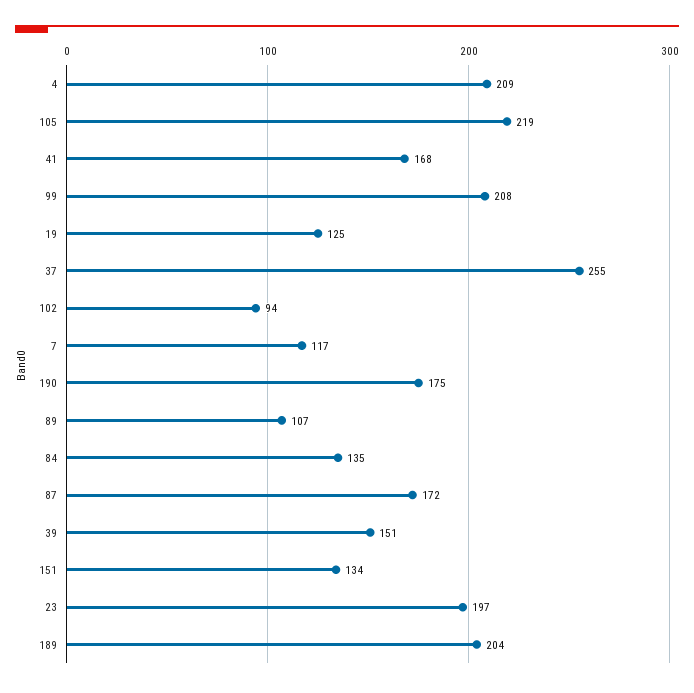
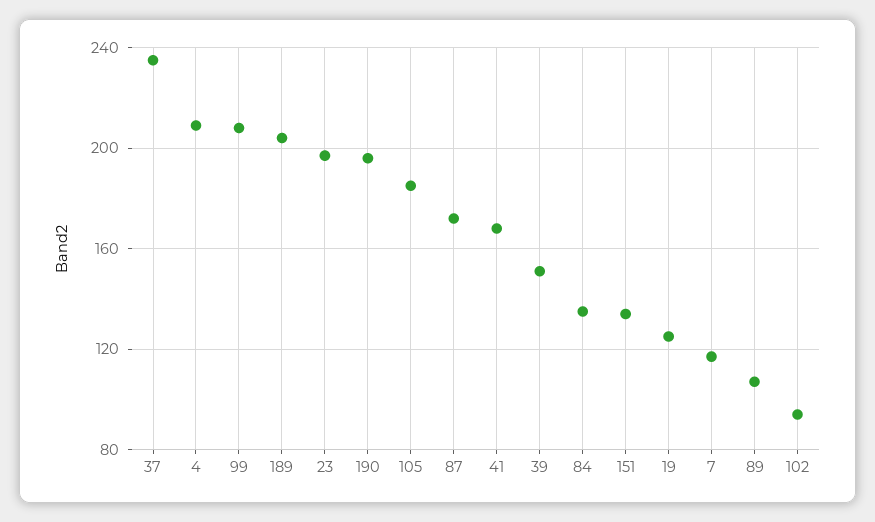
105: 219 -> 185
37: 255 -> 235
190: 175 -> 195

